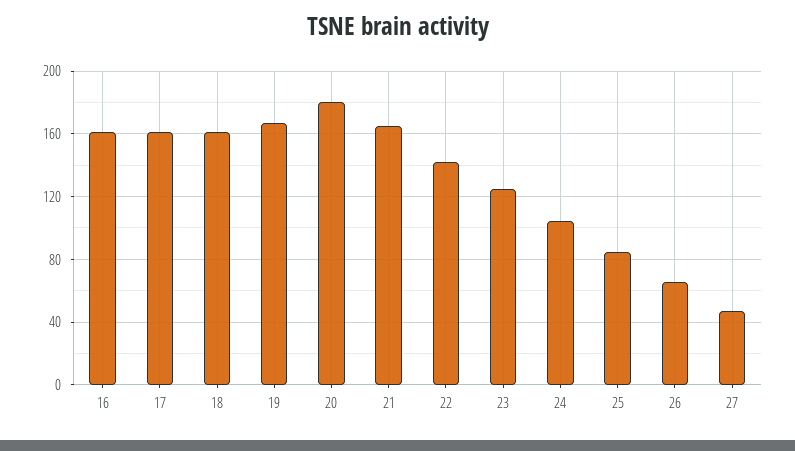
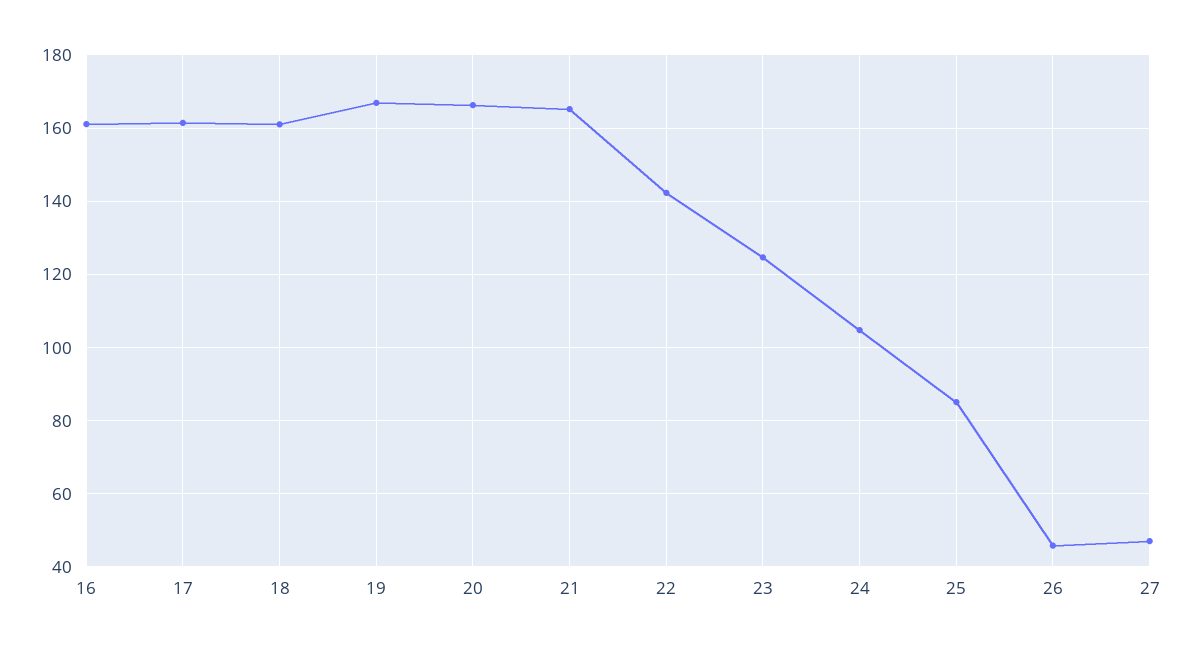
20: 180 -> 166
26: 65 -> 46

